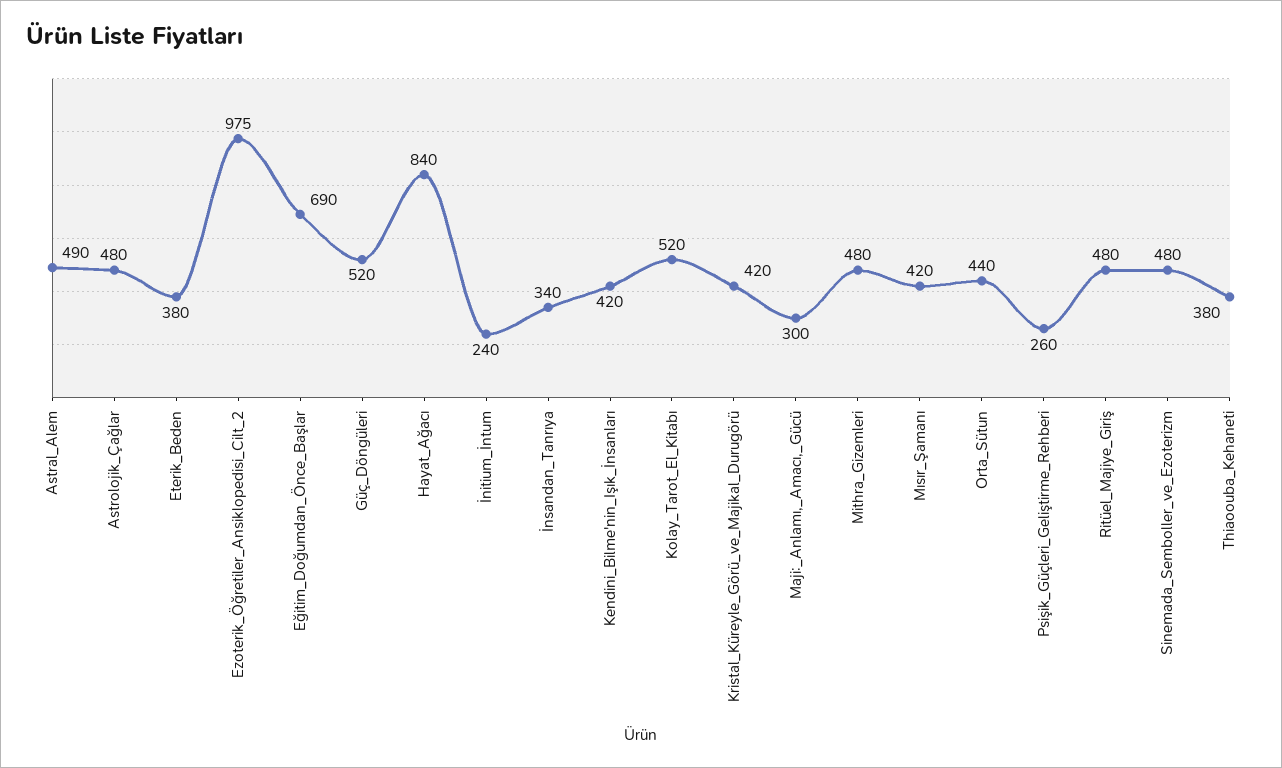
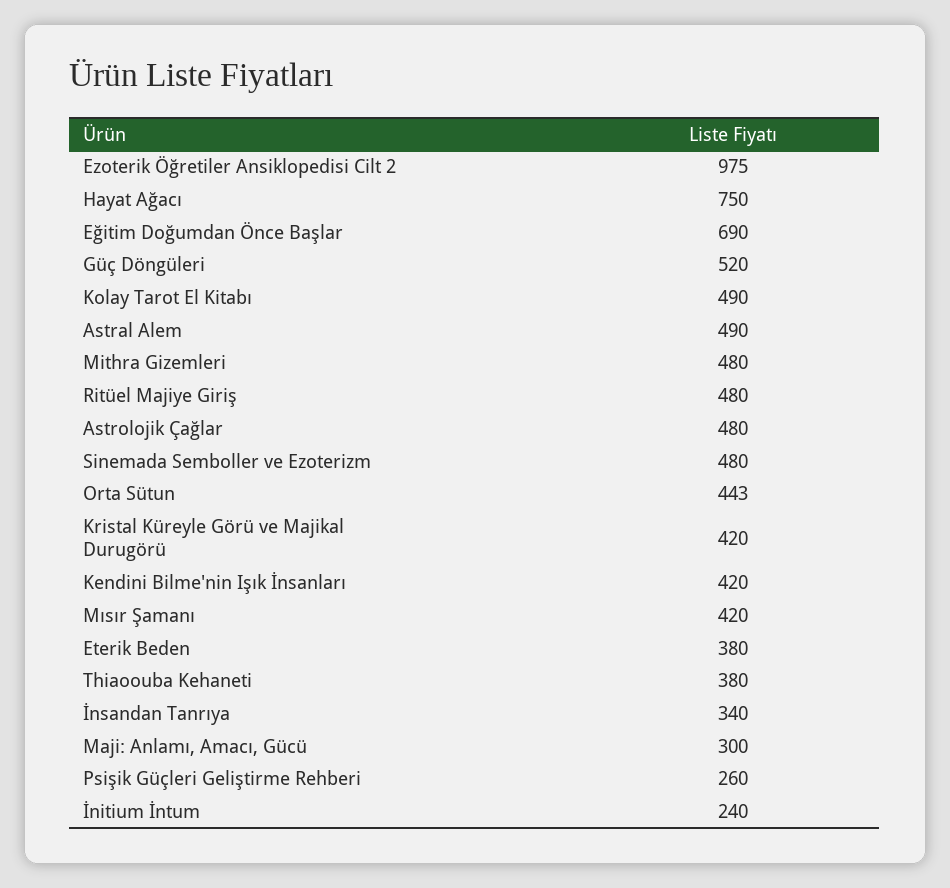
Hayat_Ağacı: 840 -> 750
Kolay_Tarot_El_Kitabı: 520 -> 490
Orta_Sütun: 440 -> 443

